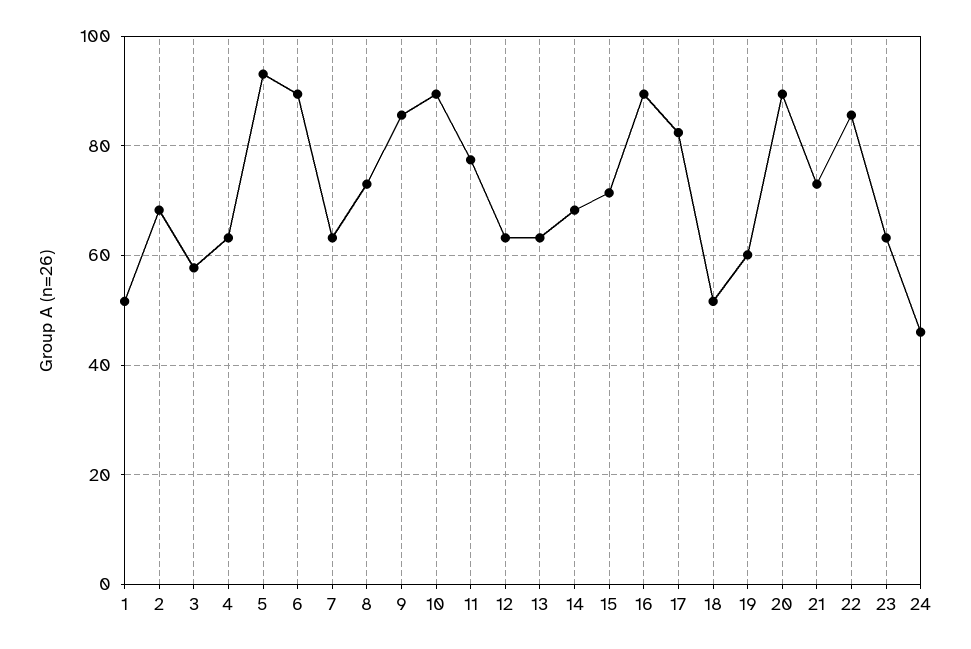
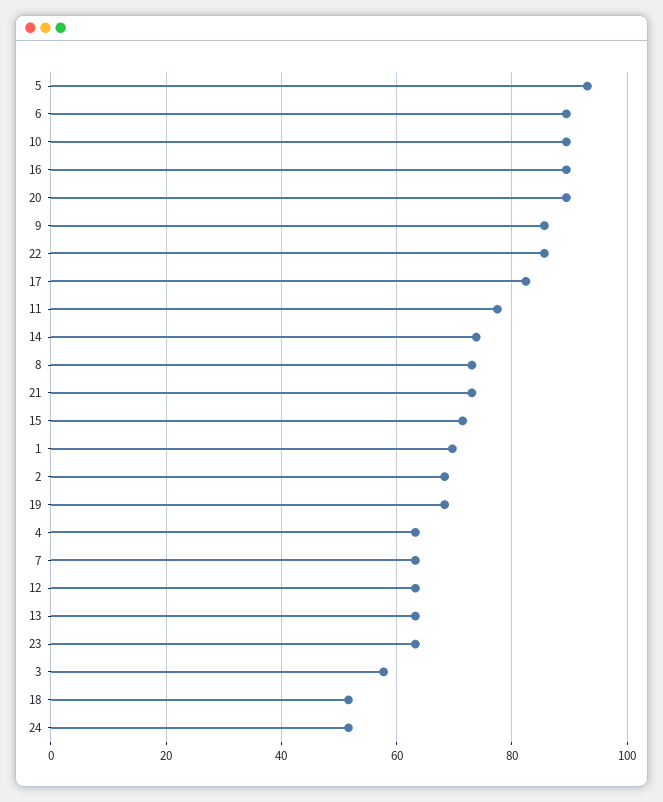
1: 52 -> 70
14: 68 -> 74
19: 60 -> 68
24: 46 -> 52

